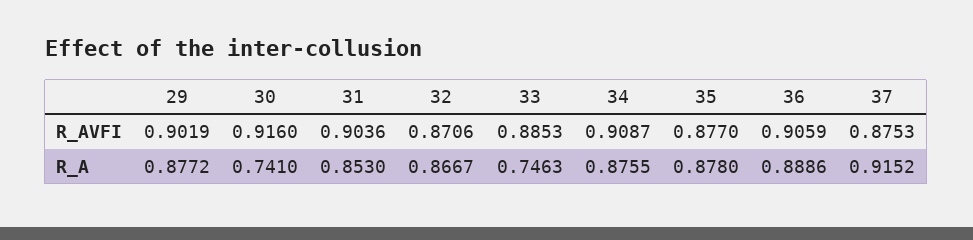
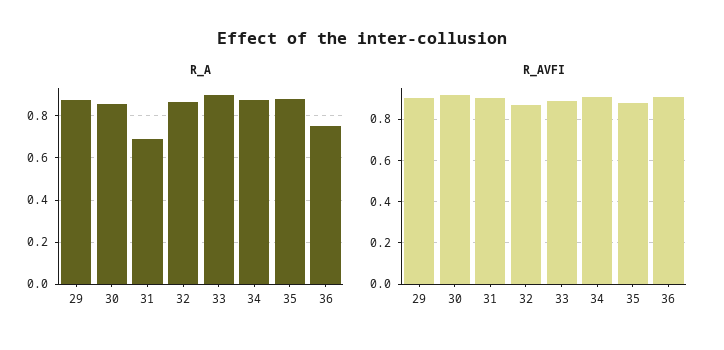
R_AVFI, 37: 0.8753 -> none
R_A, 30: 0.741 -> 0.85
R_A, 31: 0.853 -> 0.7
R_A, 33: 0.7463 -> 0.9
R_A, 36: 0.8886 -> 0.75
R_A, 37: 0.9152 -> none

